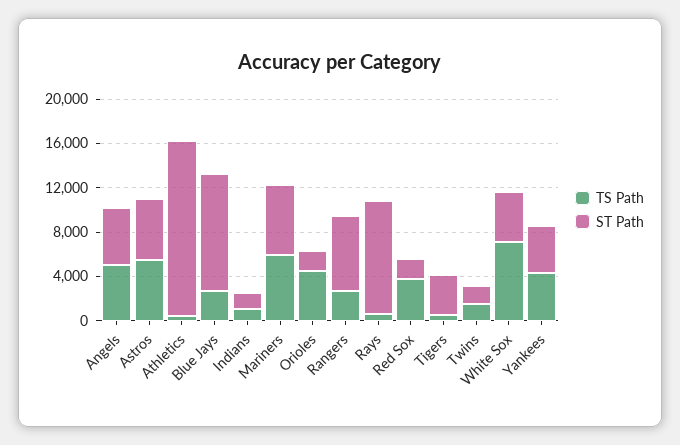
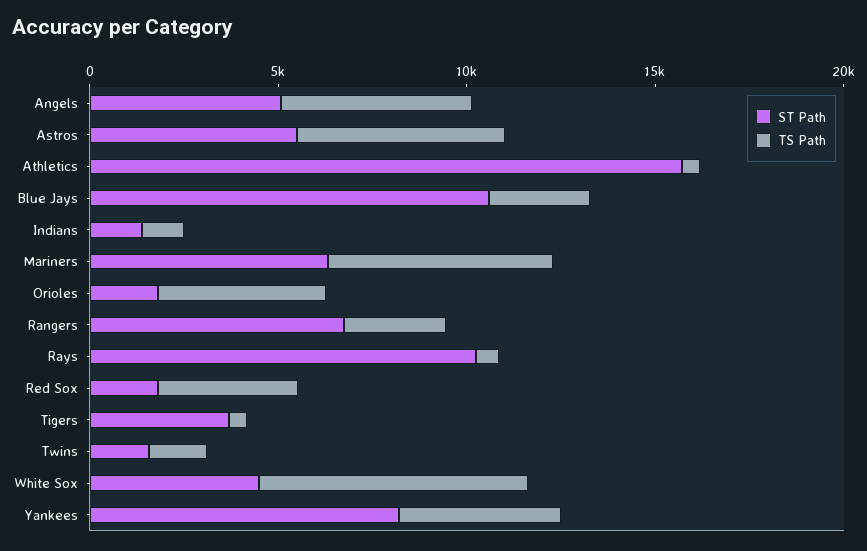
ST Path, Yankees: 4000 -> 8000

